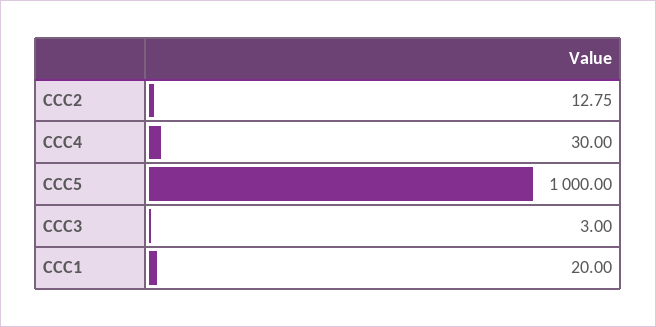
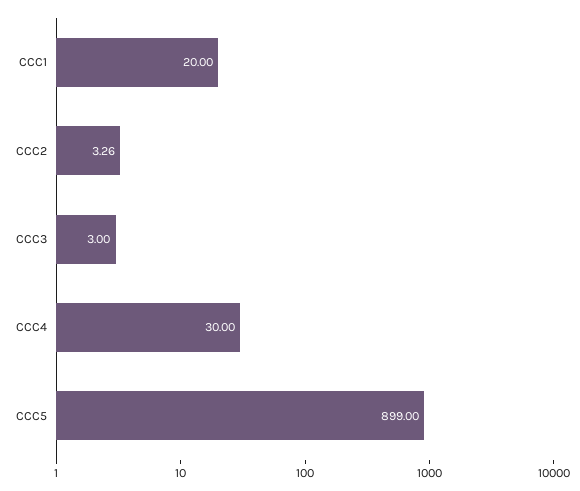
CCC2: 12.75 -> 3.26
CCC5: 1000 -> 899

